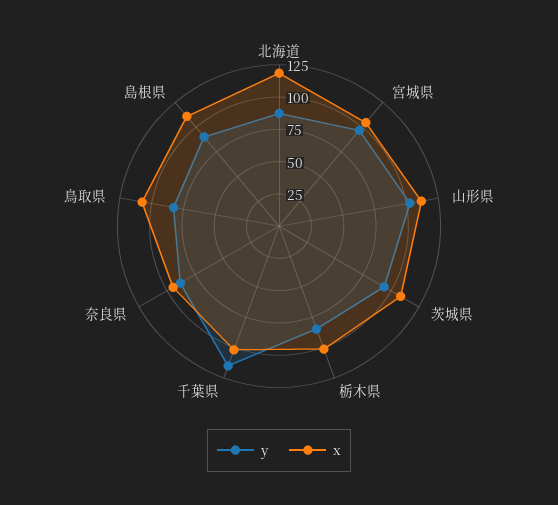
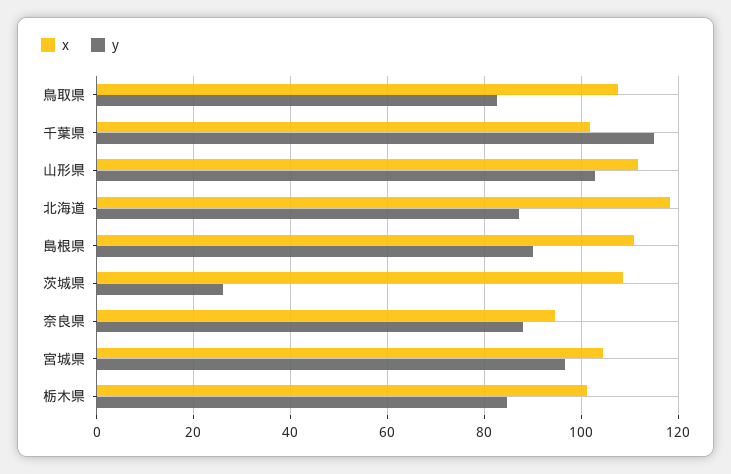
y, 茨城県: 100 -> 26

